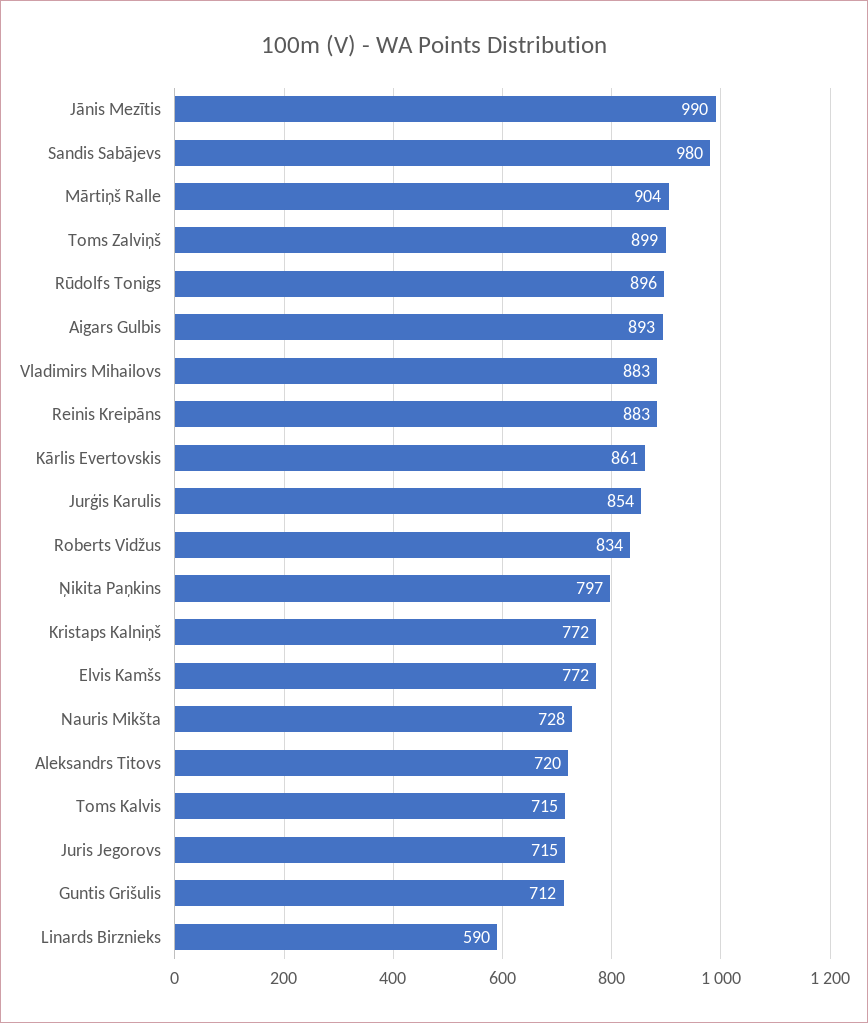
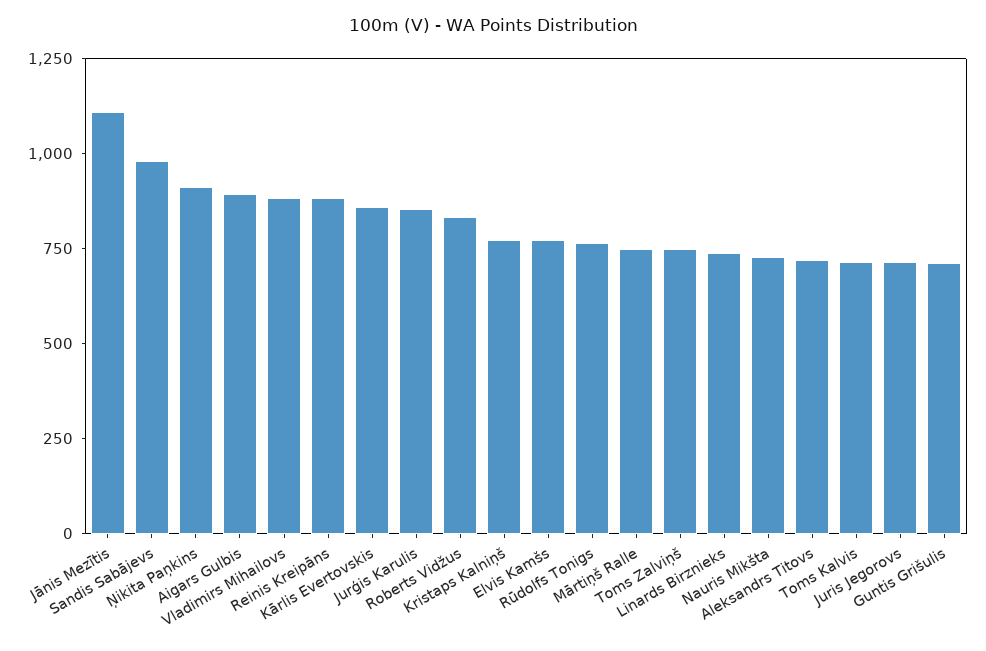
Jānis Mezītis: 990 -> 1100
Mārtiņš Ralle: 904 -> 750
Toms Zalviņš: 899 -> 750
Rūdolfs Tonigs: 896 -> 750
Ņikita Paņkins: 797 -> 900
Linards Birznieks: 590 -> 750

